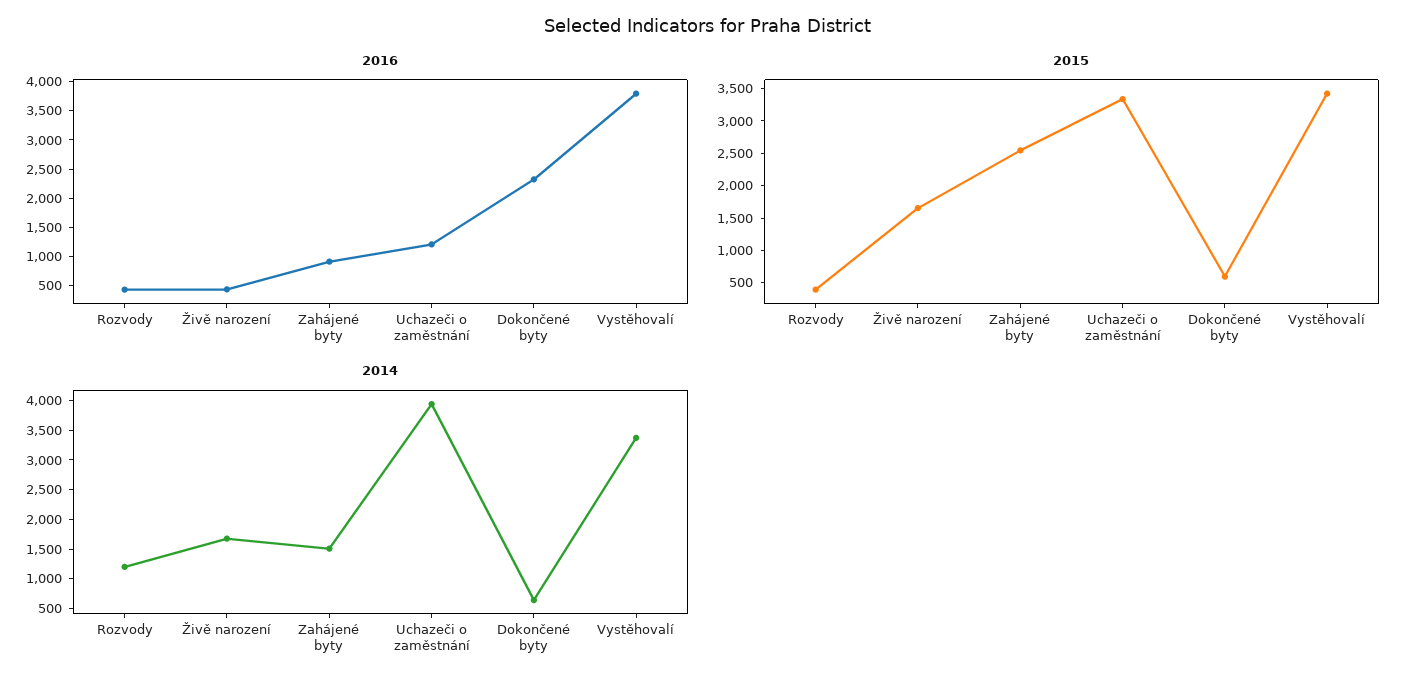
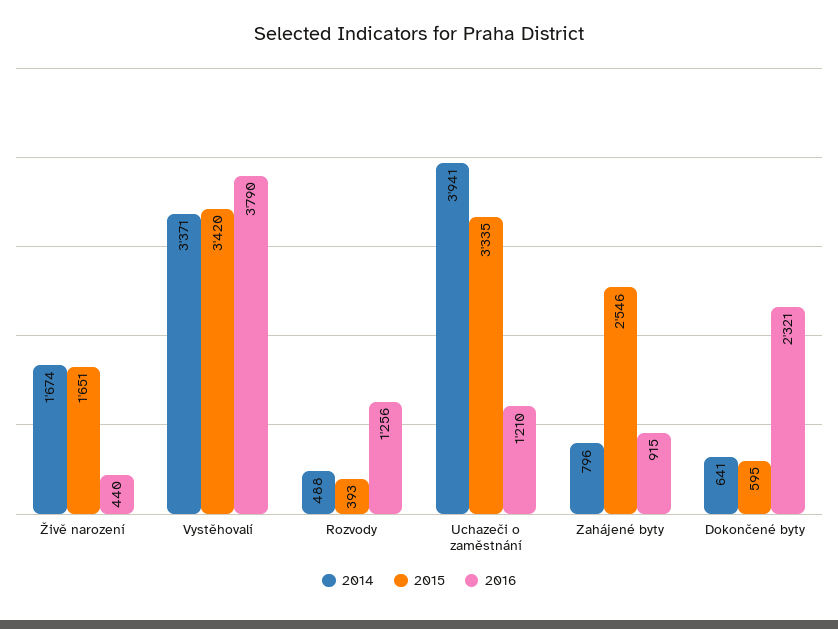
2016, Rozvody: 500 -> 1256
2014, Rozvody: 1250 -> 488
2014, Zahájené byty: 1500 -> 796

